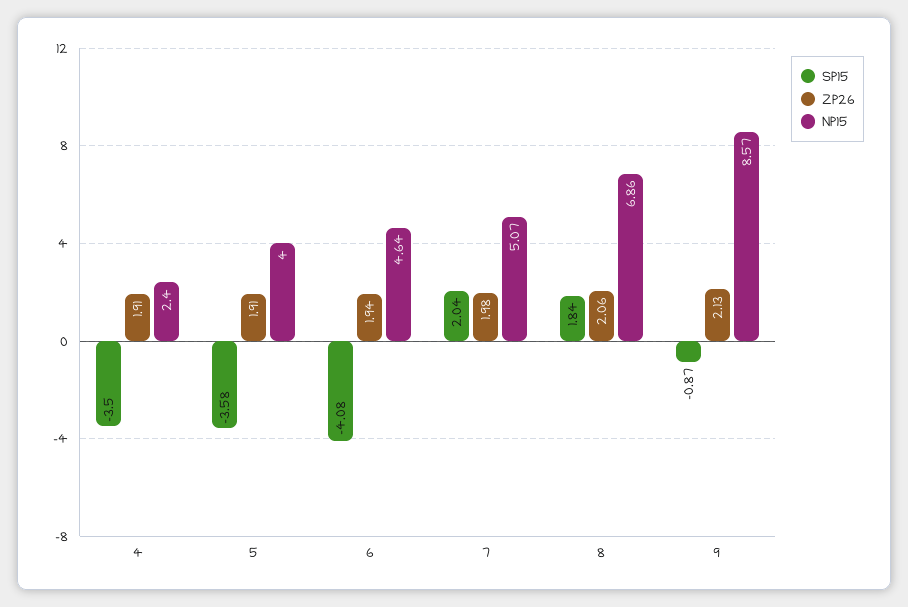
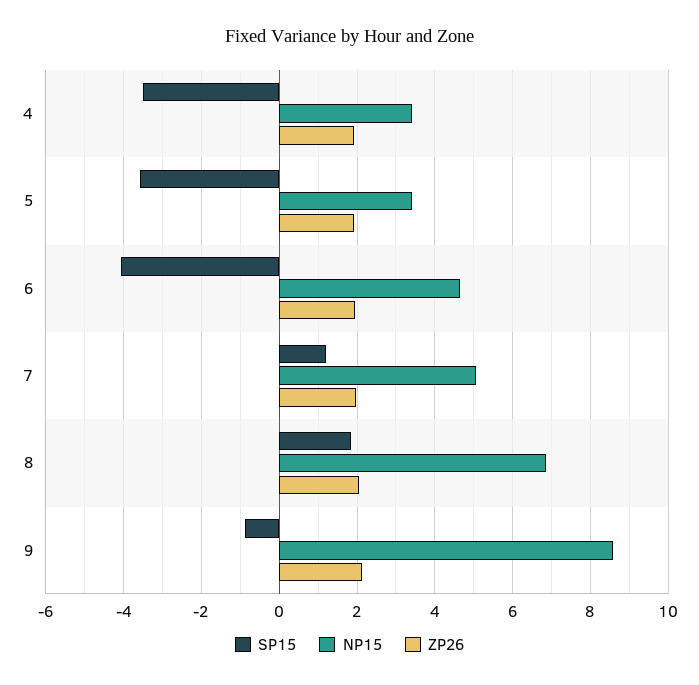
NP15, 4: 2.4 -> 3.4
NP15, 5: 4 -> 3.4
SP15, 7: 2.04 -> 1.2

